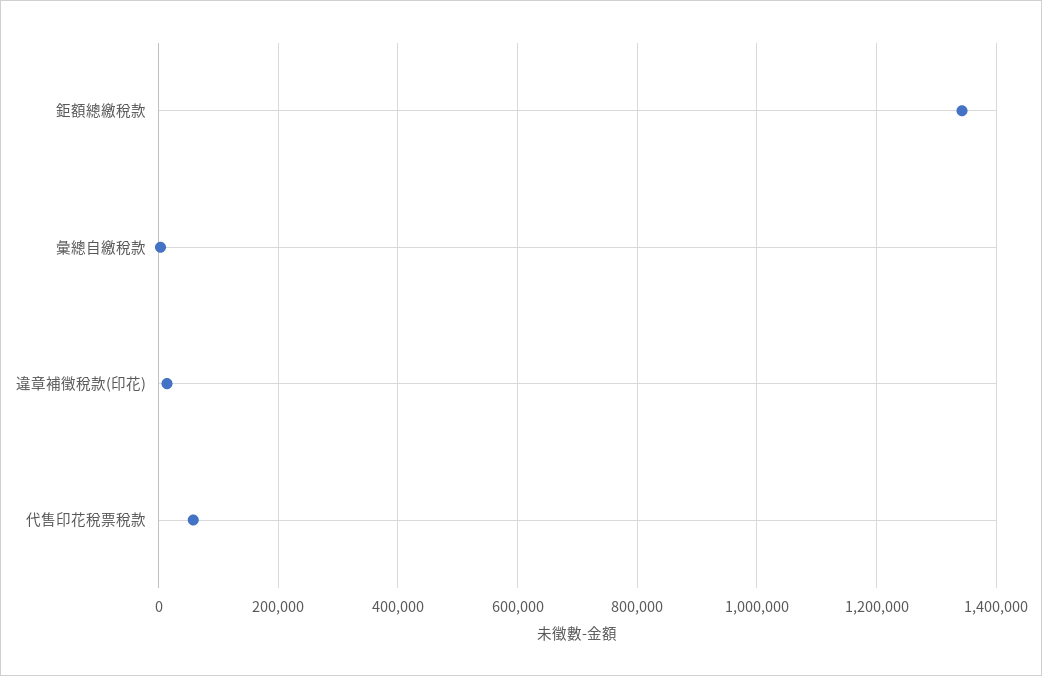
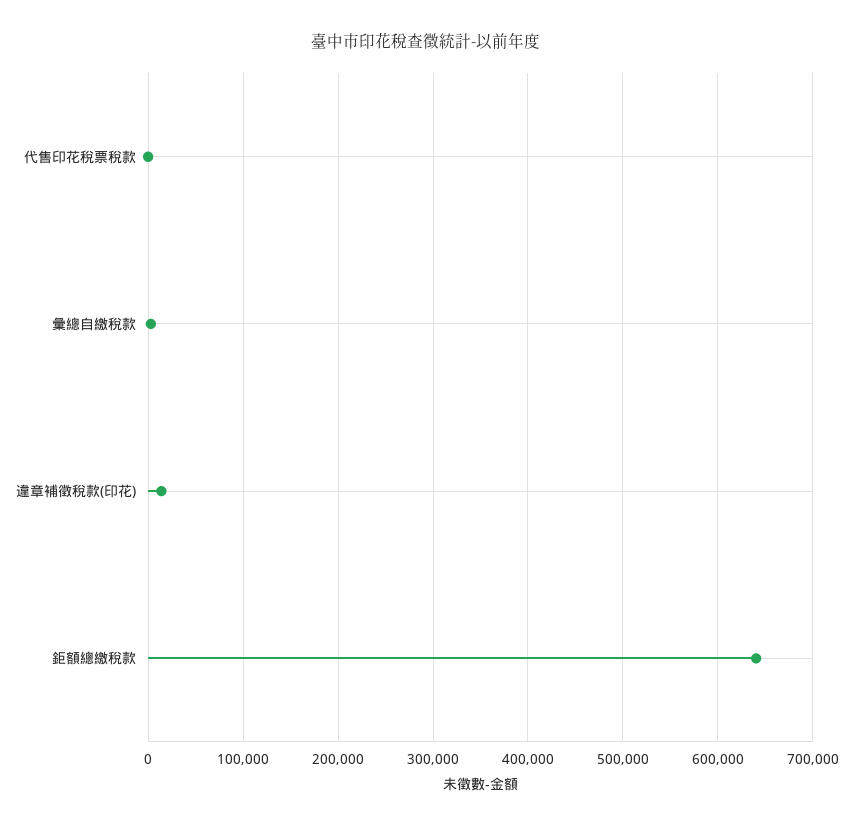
鉅額總繳稅款: 1340000 -> 640000
代售印花稅票稅款: 60000 -> 0

